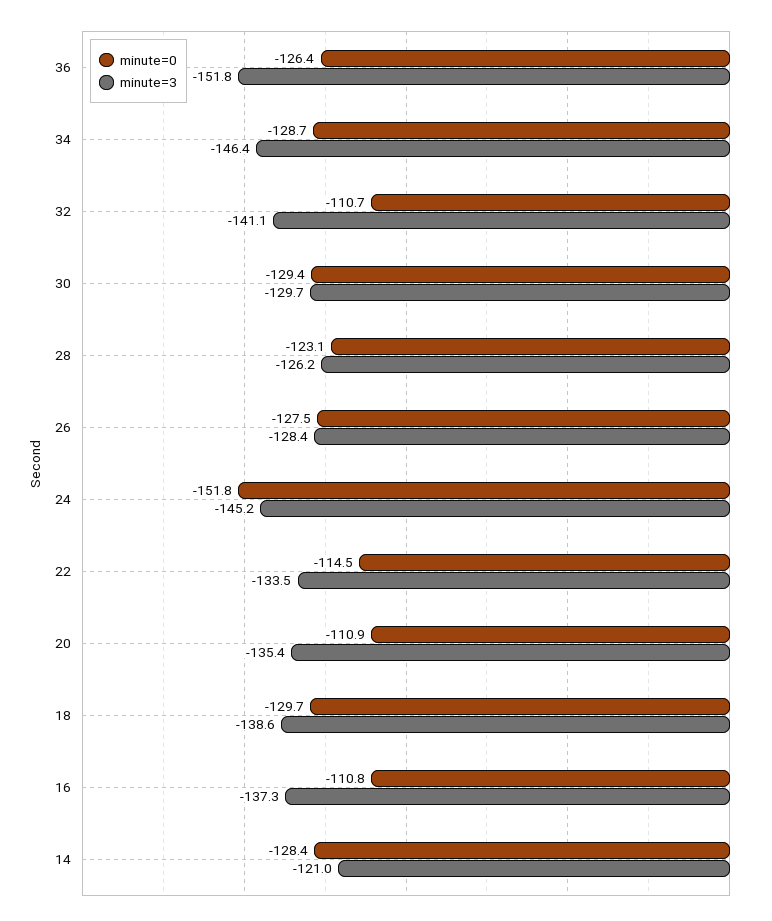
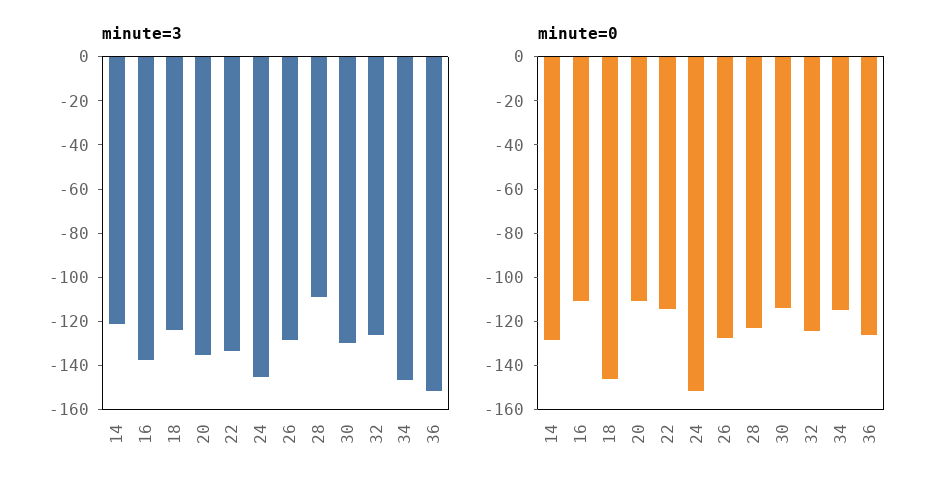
minute=0, 34: -128.7 -> -115
minute=0, 32: -110.7 -> -125
minute=3, 32: -141.1 -> -125
minute=0, 30: -129.4 -> -115
minute=3, 28: -126.2 -> -110
minute=0, 18: -129.7 -> -145
minute=3, 18: -138.6 -> -125

